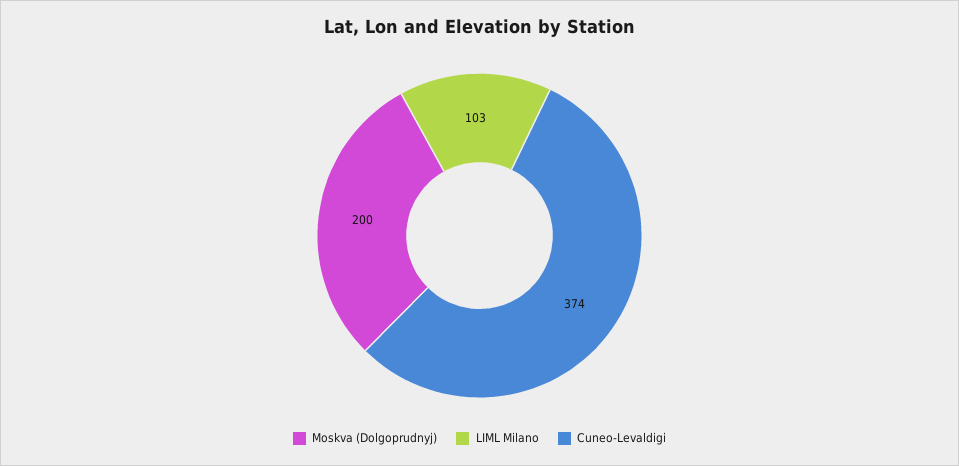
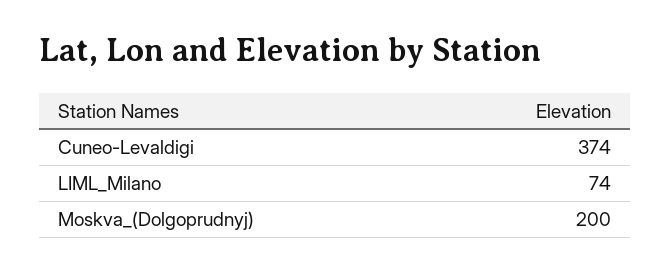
LIML Milano: 103 -> 74

